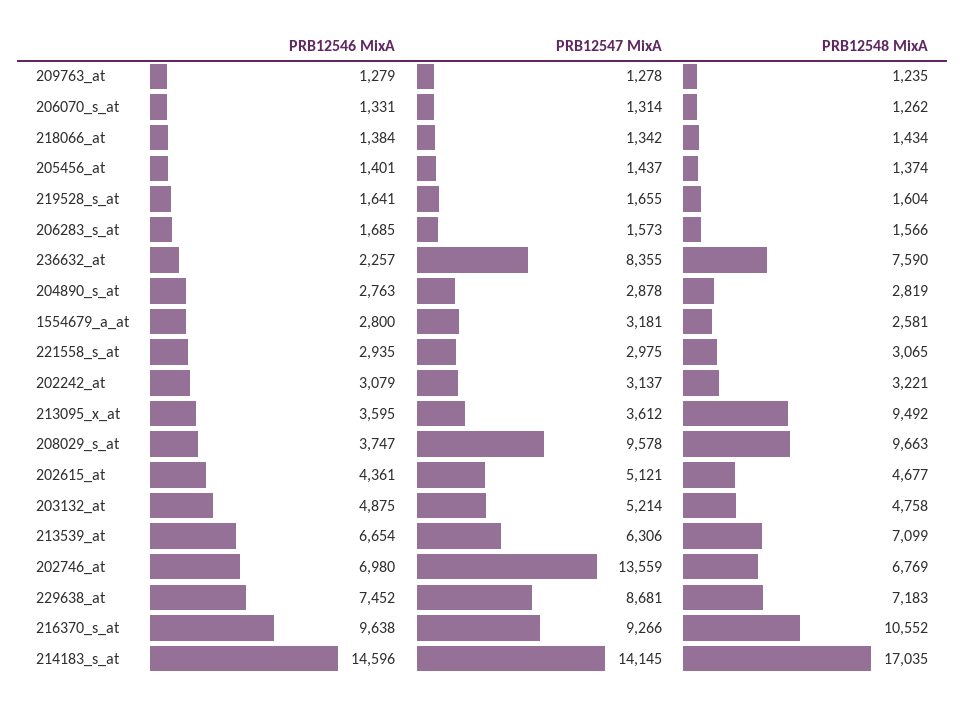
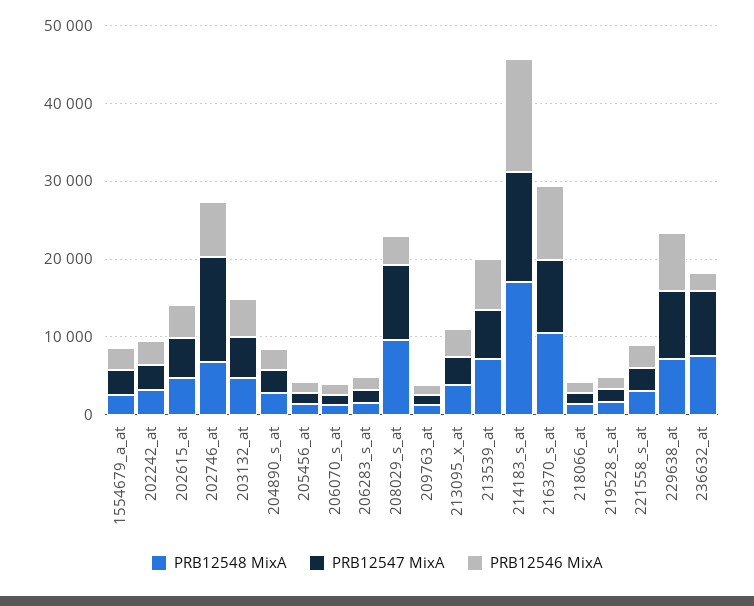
PRB12548 MixA, 213095_x_at: 9492 -> 4000

